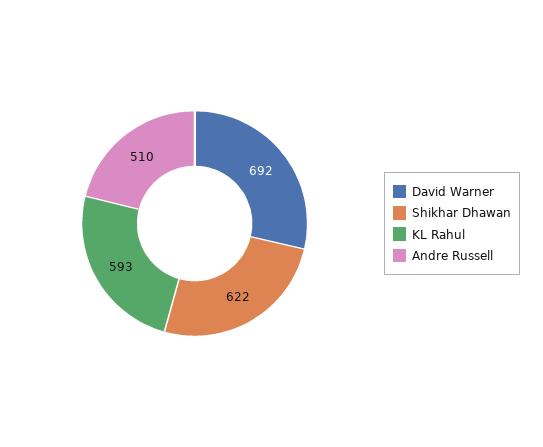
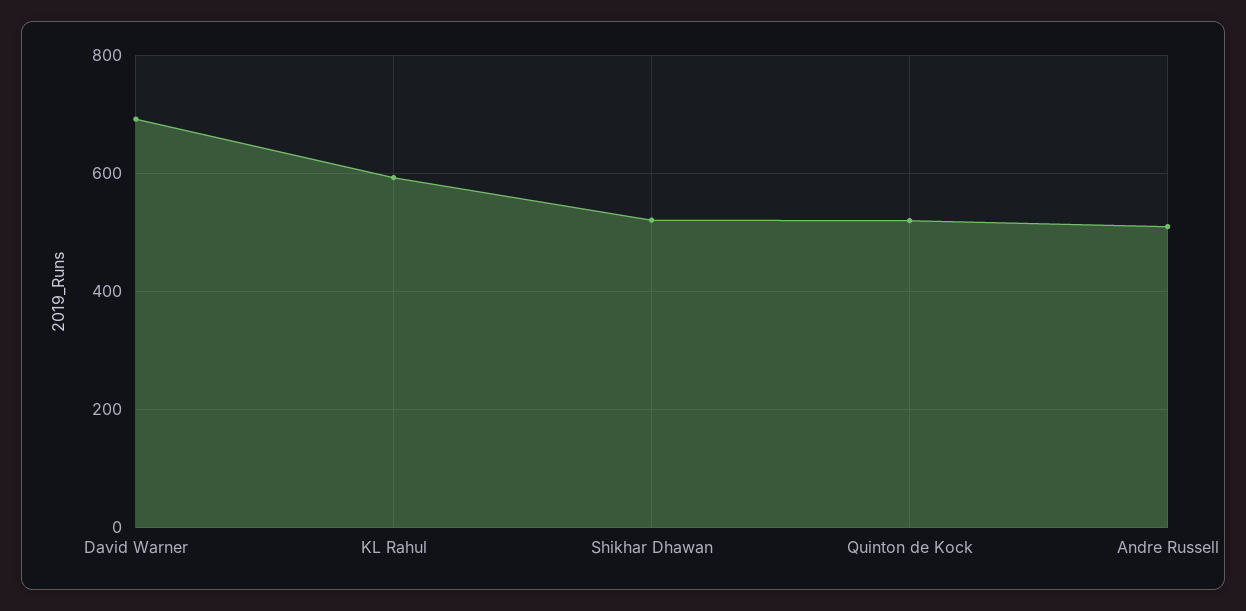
Shikhar Dhawan: 622 -> 520
Quinton de Kock: none -> 520

